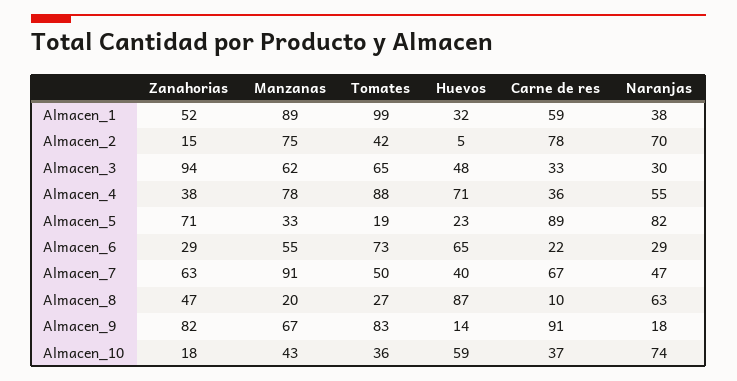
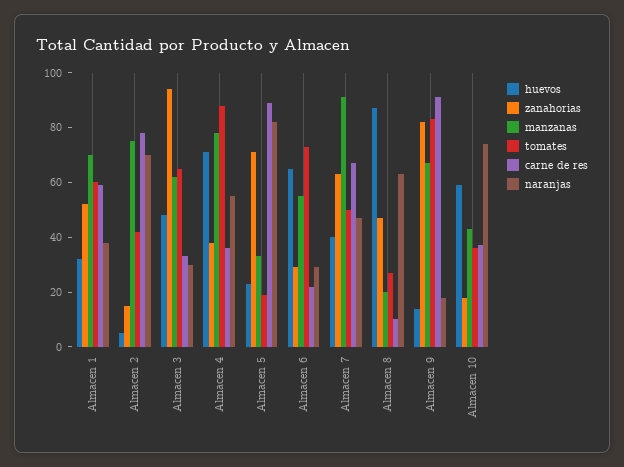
Manzanas, Almacen_1: 89 -> 70
Tomates, Almacen_1: 99 -> 60

